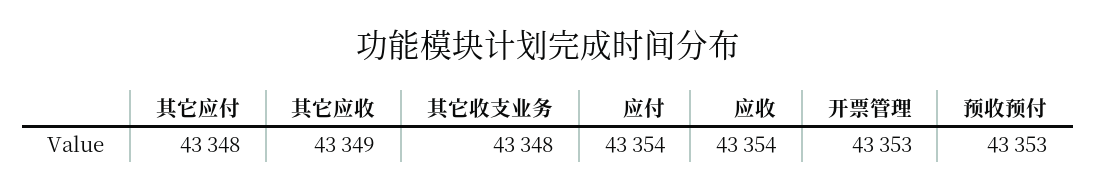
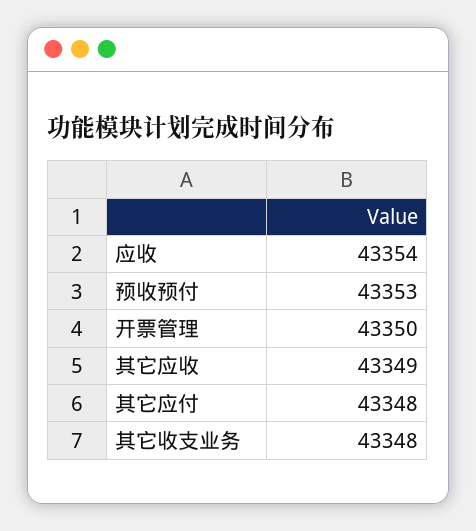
应付: 43354 -> none
开票管理: 43353 -> 43350

